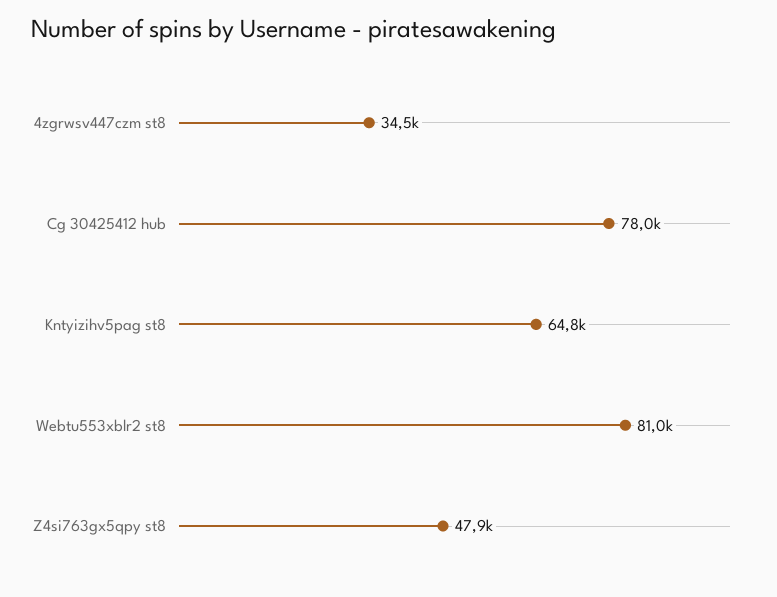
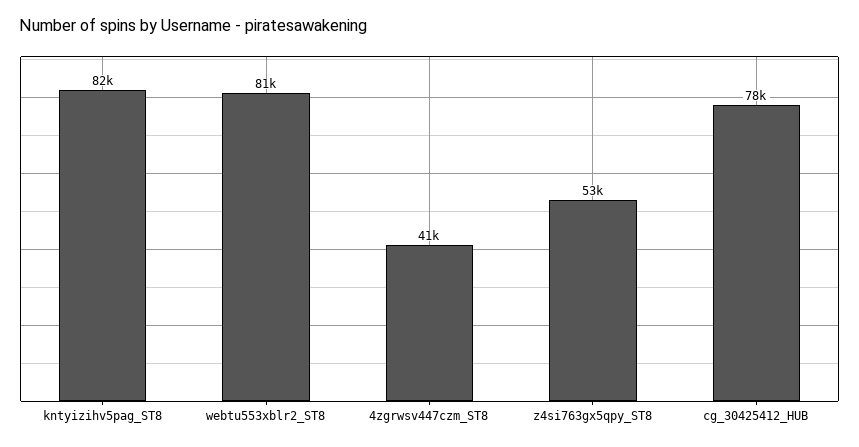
4zgrwsv447czm st8: 34500 -> 41000
Kntyizihv5pag st8: 64800 -> 82000
Z4si763gx5qpy st8: 47900 -> 53000

